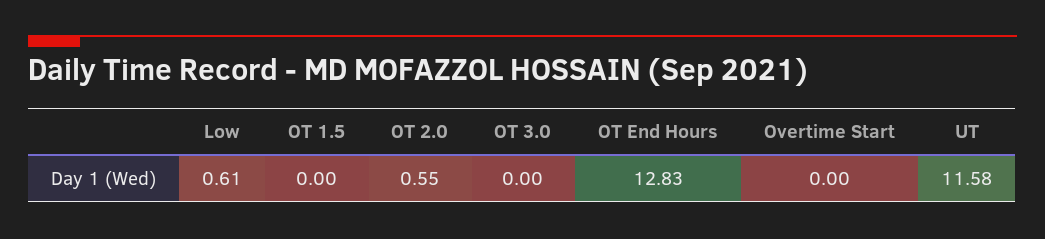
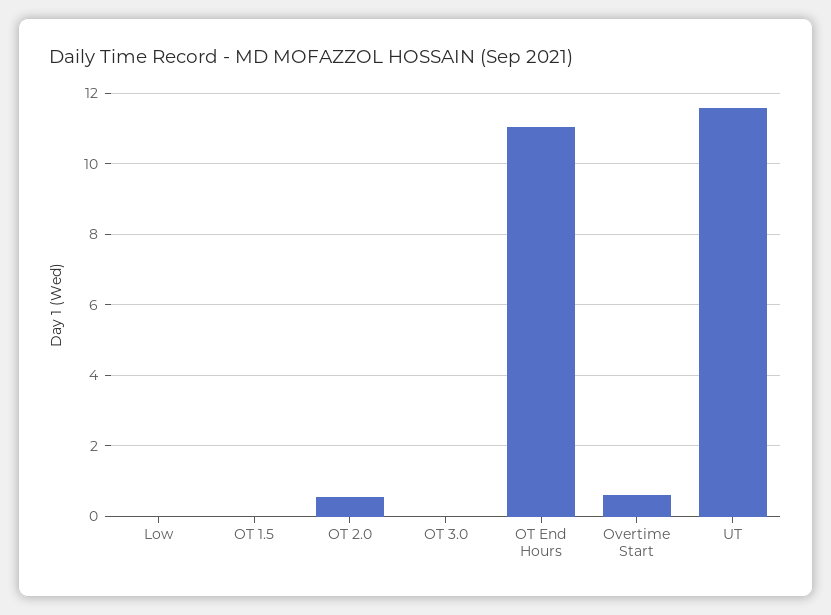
Low: 0.61 -> 0
OT End Hours: 12.83 -> 11
Overtime Start: 0 -> 0.6

